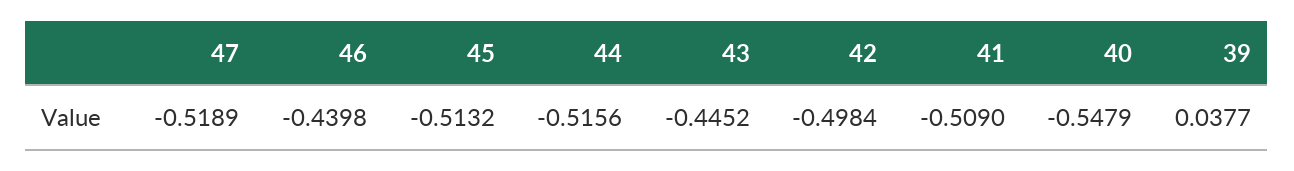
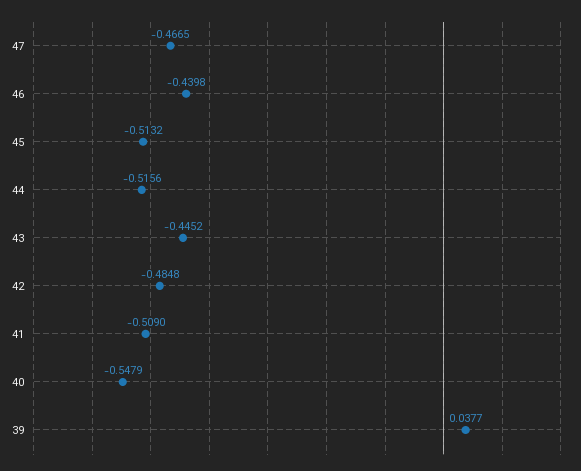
47: -0.5189 -> -0.4665
42: -0.4984 -> -0.4848

